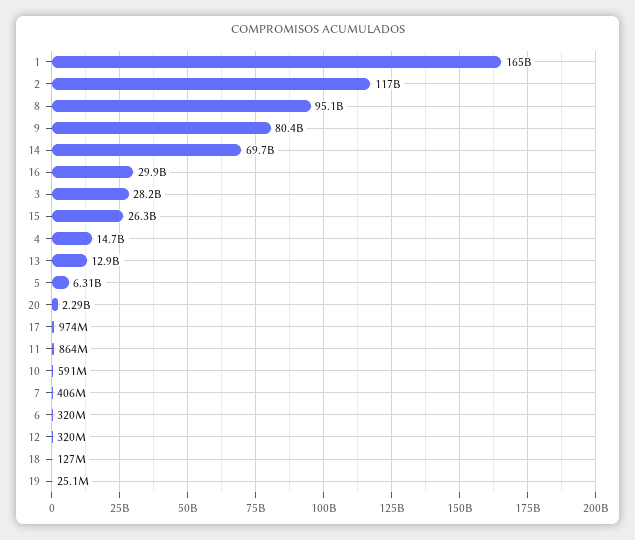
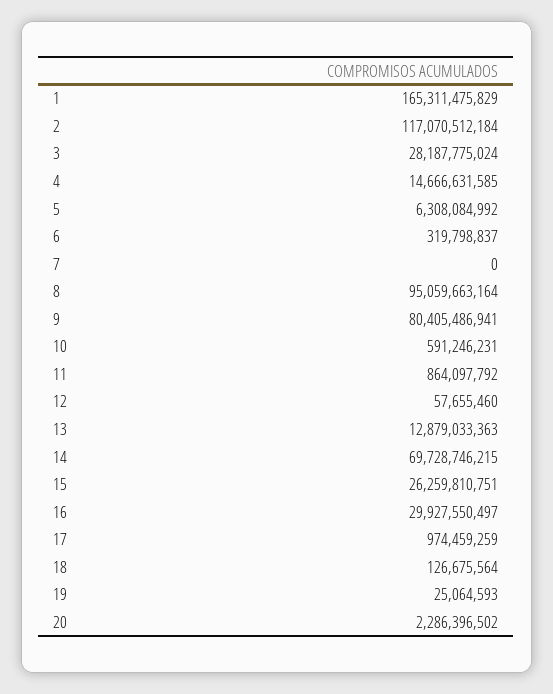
7: 406000000 -> 0
12: 320000000 -> 57655460

